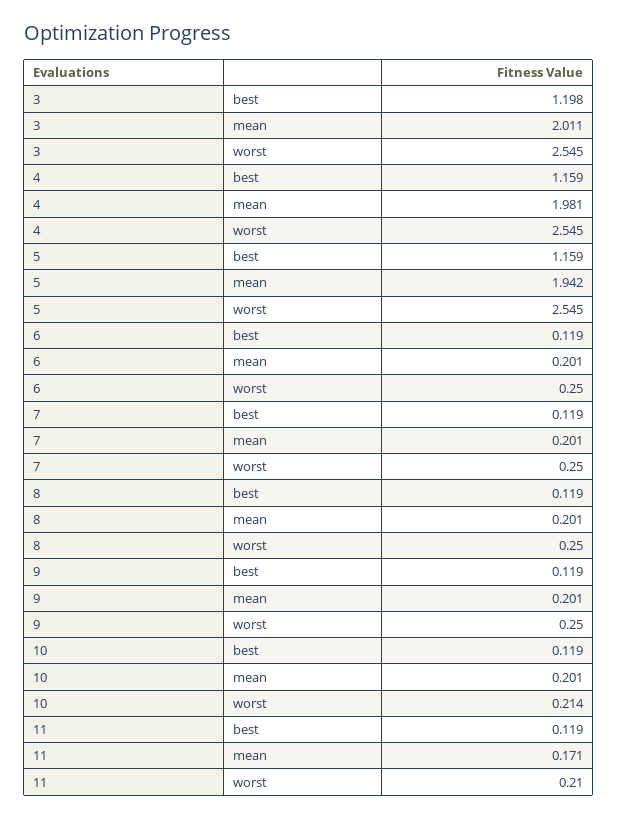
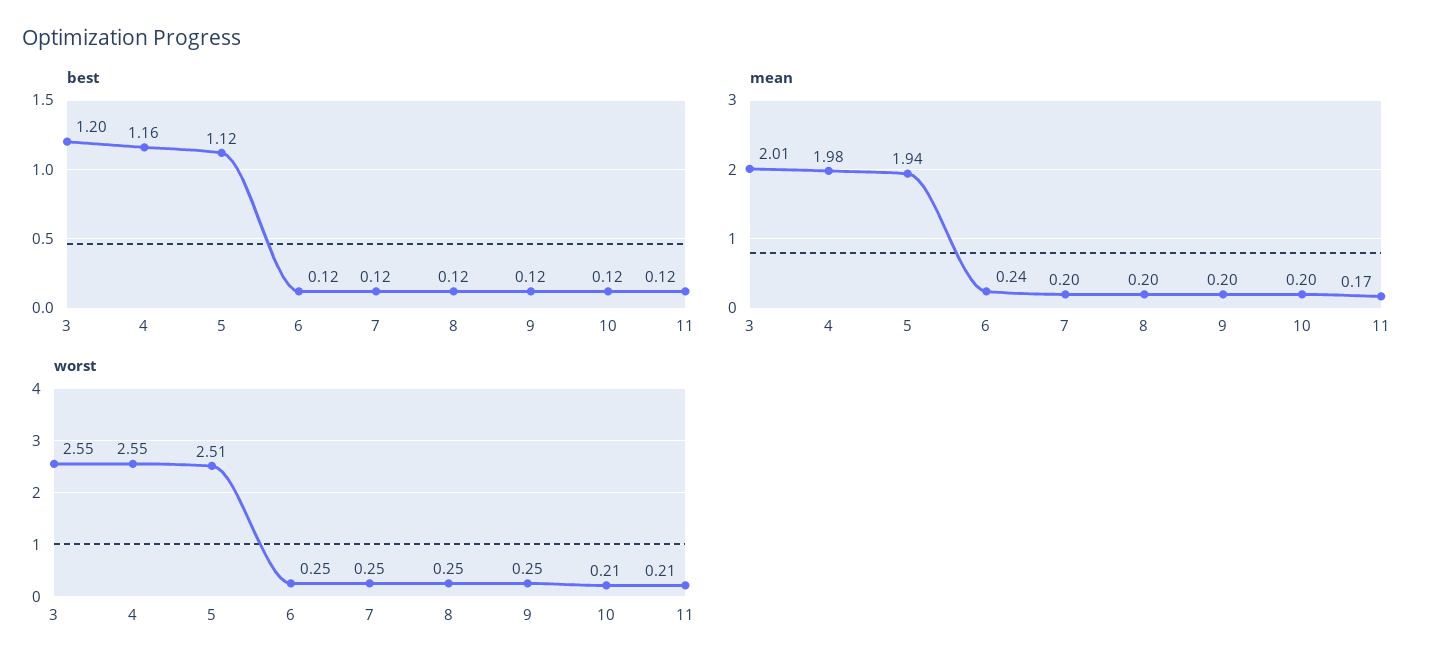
best, 5: 1.159 -> 1.12
worst, 5: 2.545 -> 2.51
mean, 6: 0.201 -> 0.24

